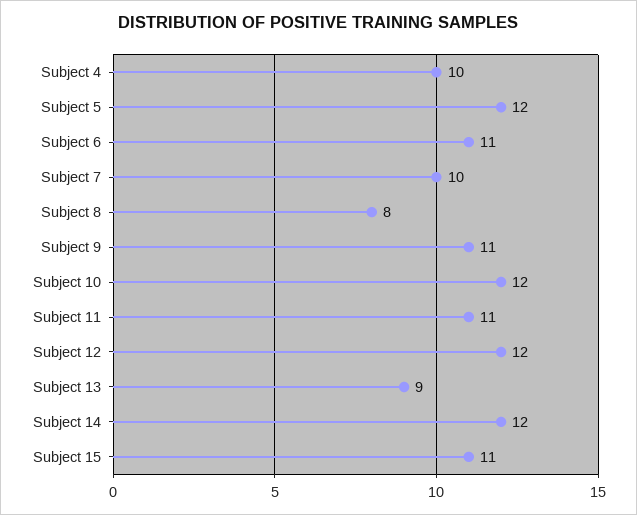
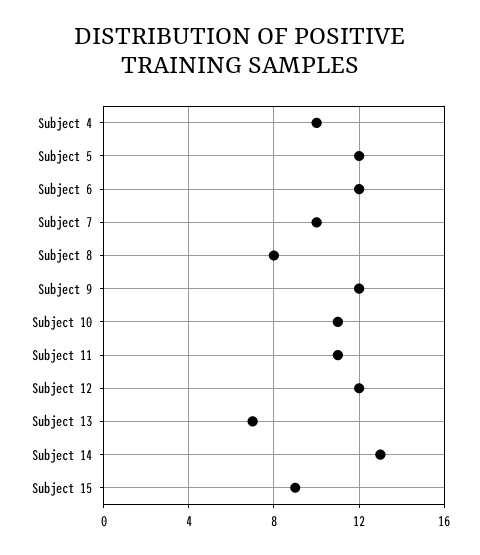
Subject 6: 11 -> 12
Subject 9: 11 -> 12
Subject 10: 12 -> 11
Subject 13: 9 -> 7
Subject 14: 12 -> 13
Subject 15: 11 -> 9

